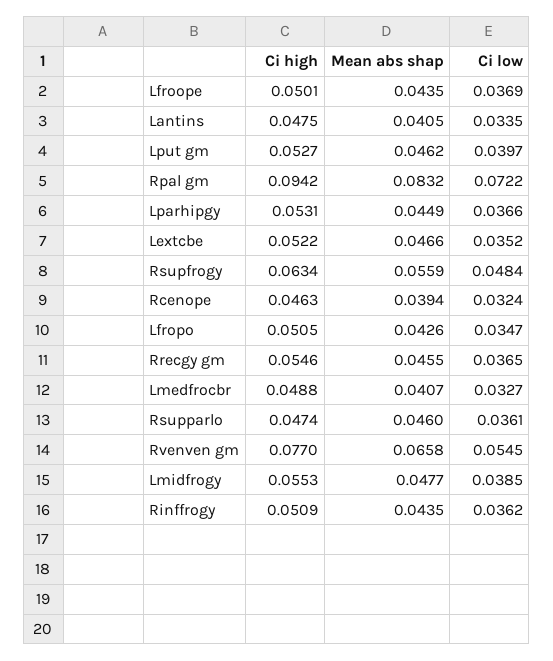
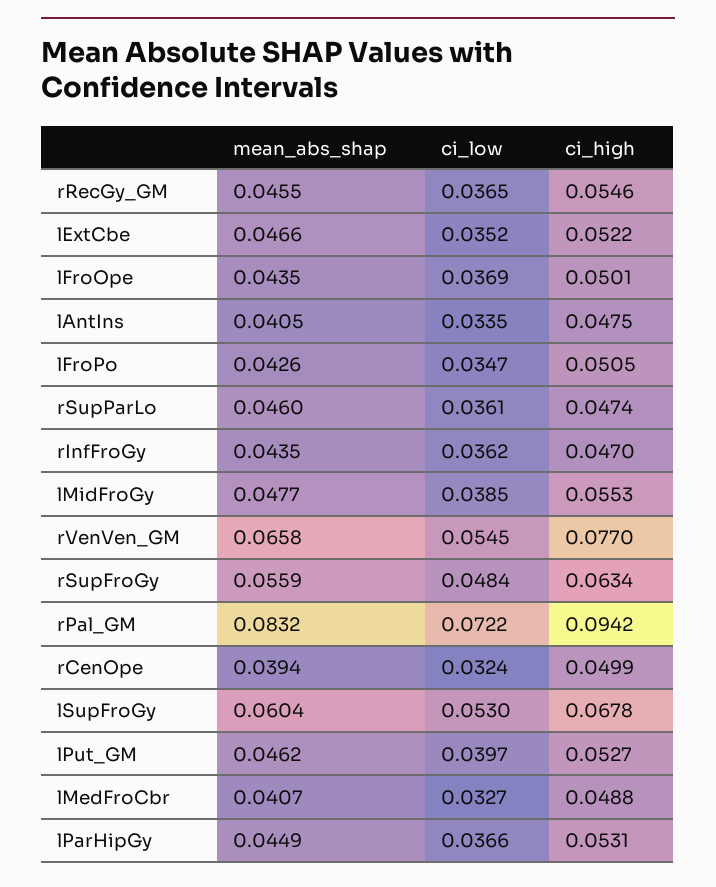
Ci high, Rcenope: 0.0463 -> 0.0499
Ci high, Rinffrogy: 0.0509 -> 0.047
Mean abs shap, lSupFroGy: none -> 0.0604
Ci low, lSupFroGy: none -> 0.053
Ci high, lSupFroGy: none -> 0.0678

